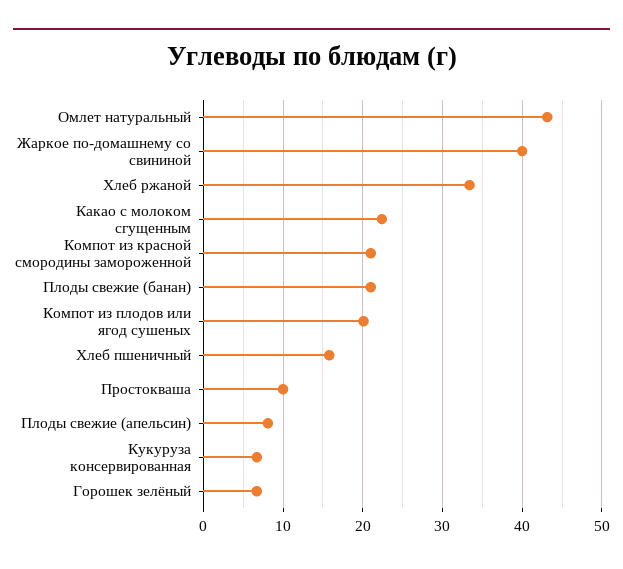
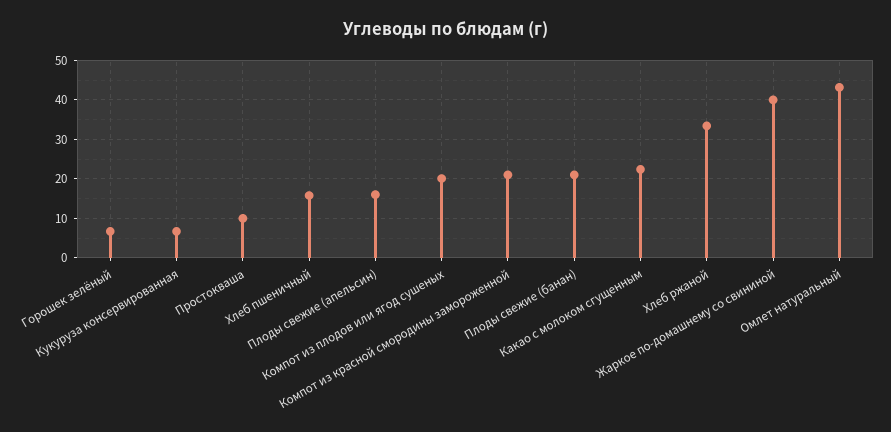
Плоды свежие (апельсин): 8 -> 16

